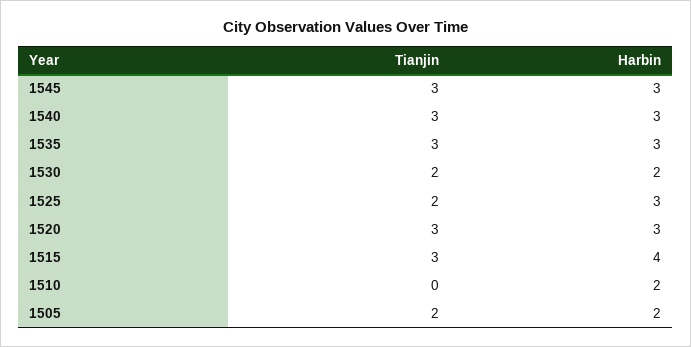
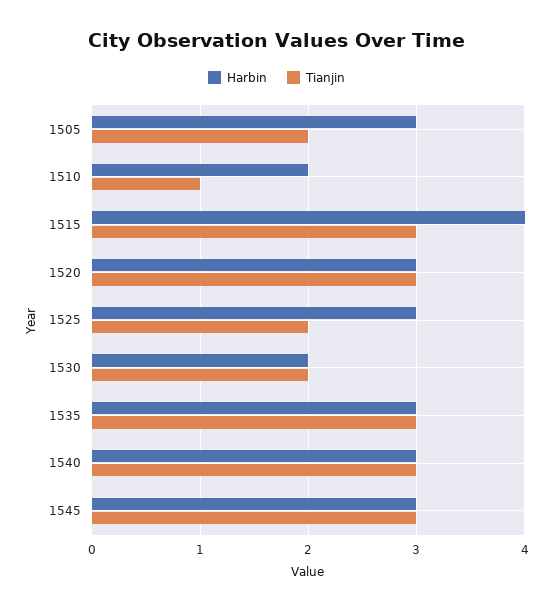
Tianjin, 1510: 0 -> 1
Harbin, 1505: 2 -> 3

